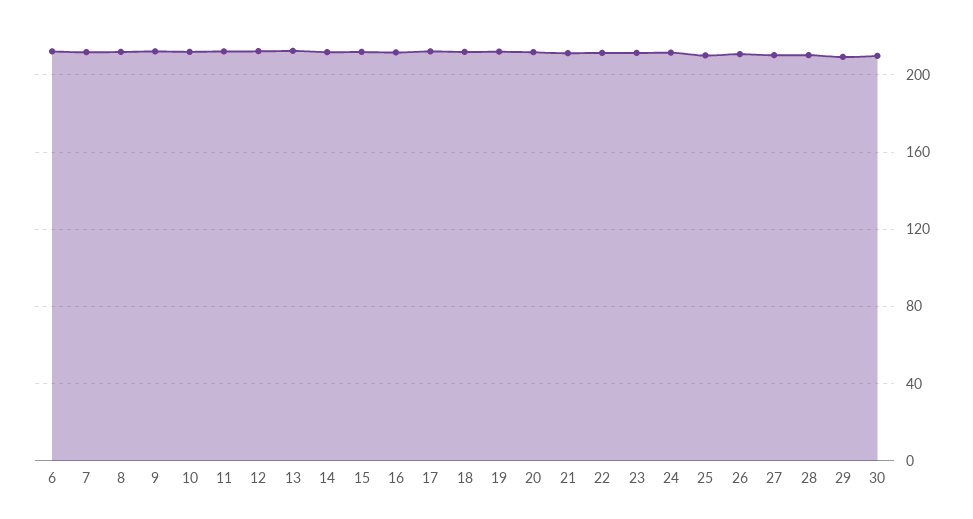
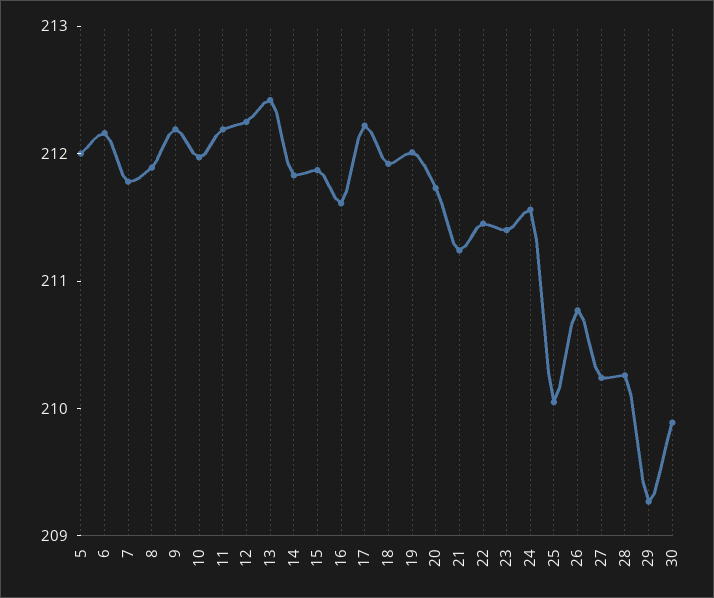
5: none -> 212

